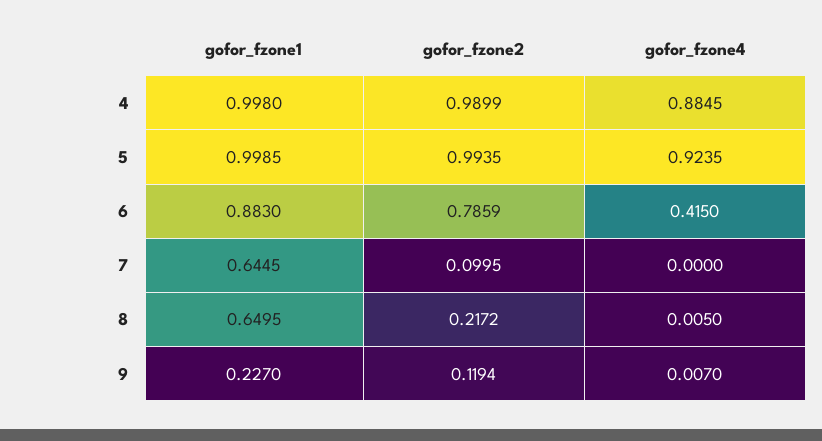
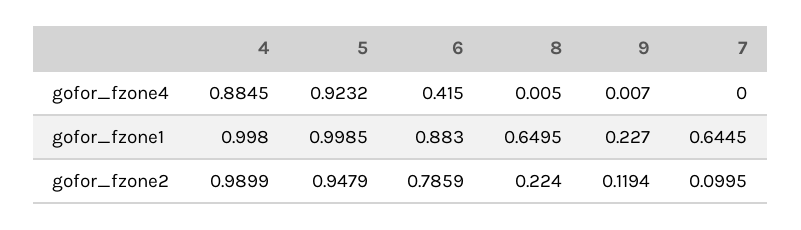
gofor_fzone2, 5: 0.9935 -> 0.9479
gofor_fzone4, 5: 0.9235 -> 0.9232
gofor_fzone2, 8: 0.2172 -> 0.224

